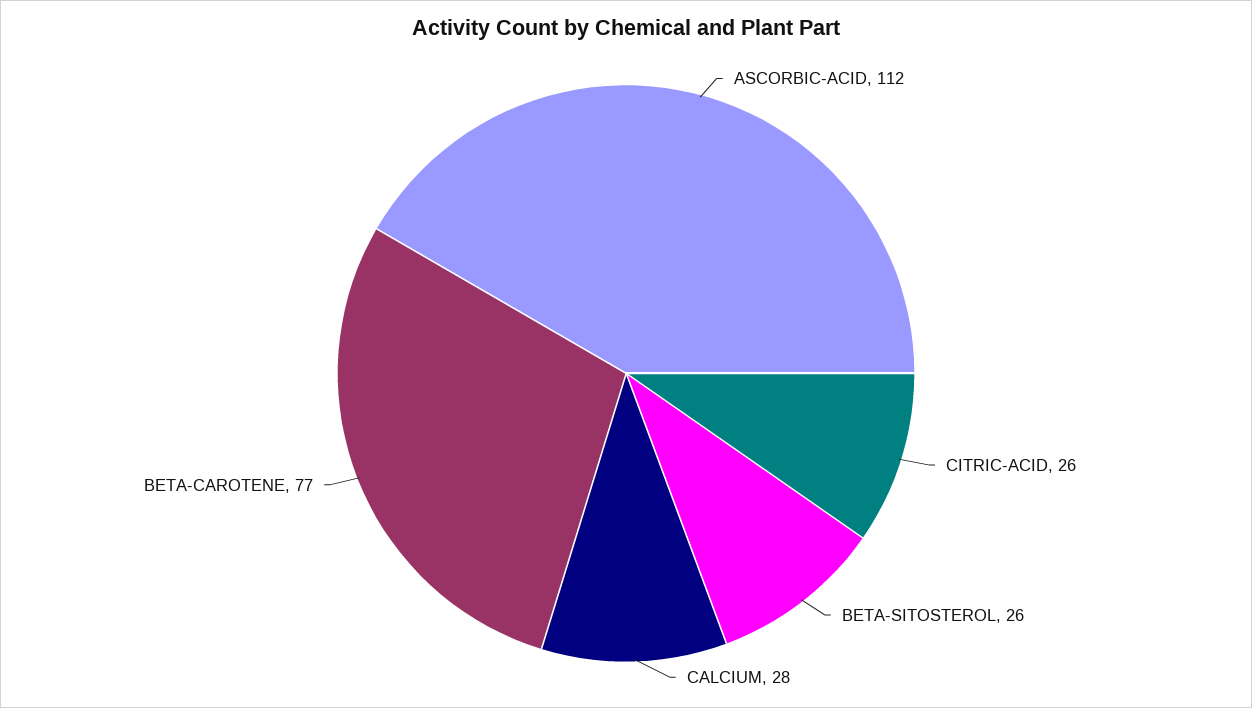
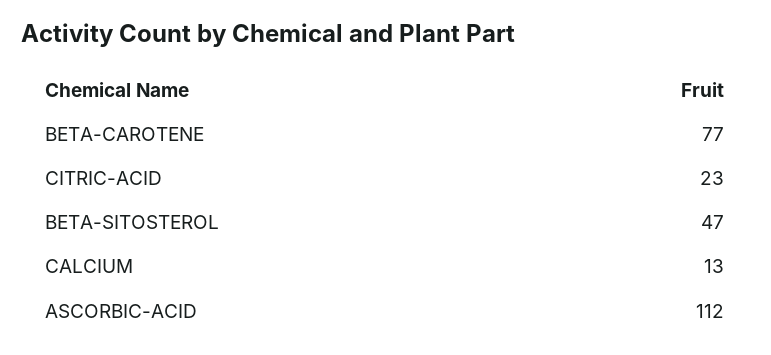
CITRIC-ACID: 26 -> 23
BETA-SITOSTEROL: 26 -> 47
CALCIUM: 28 -> 13

